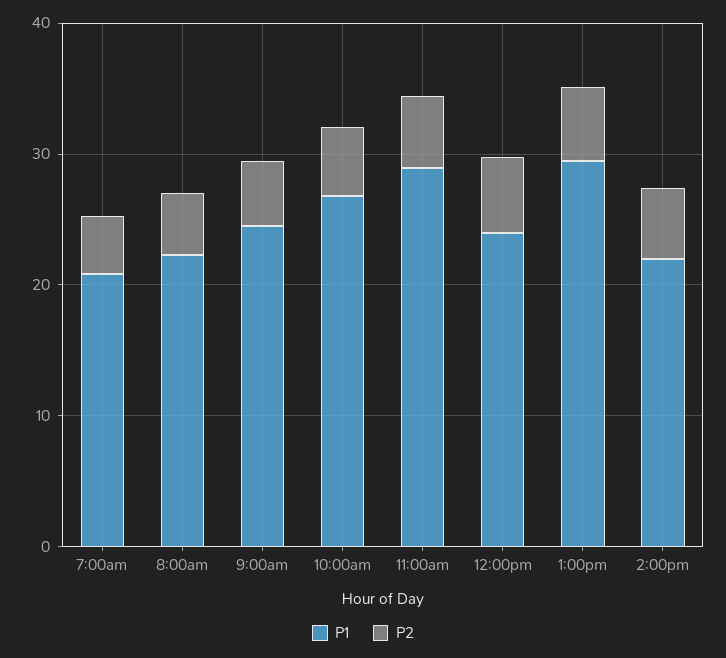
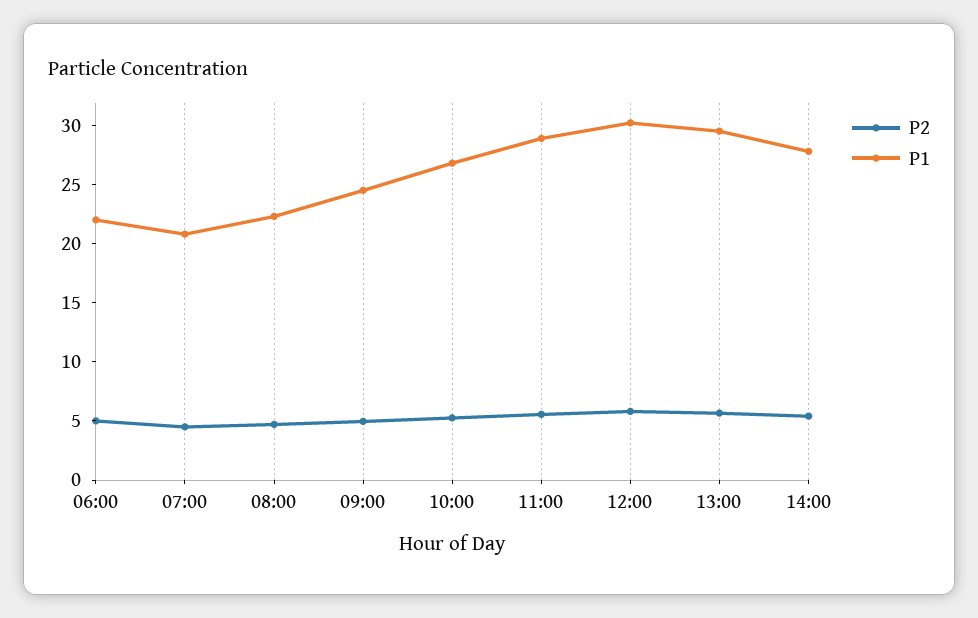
P1, 12:00pm: 24 -> 30
P1, 2:00pm: 22 -> 28
P2, 06:00: none -> 5
P1, 06:00: none -> 22

